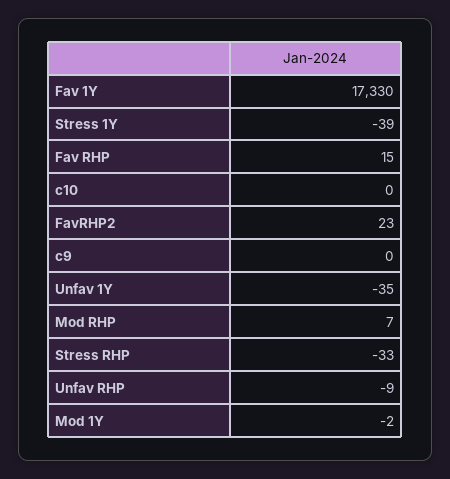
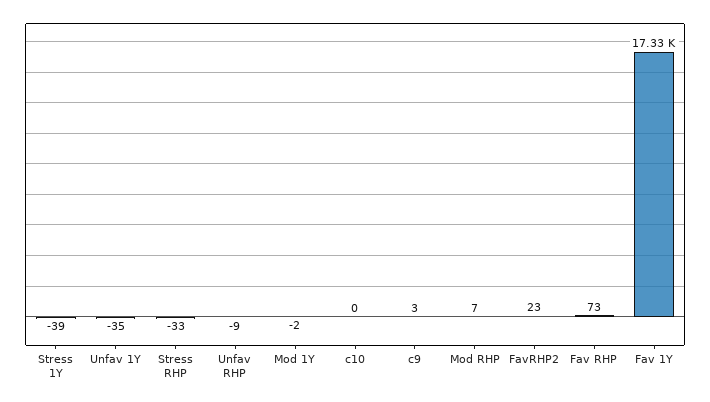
Fav RHP: 15 -> 73
c9: 0 -> 3

